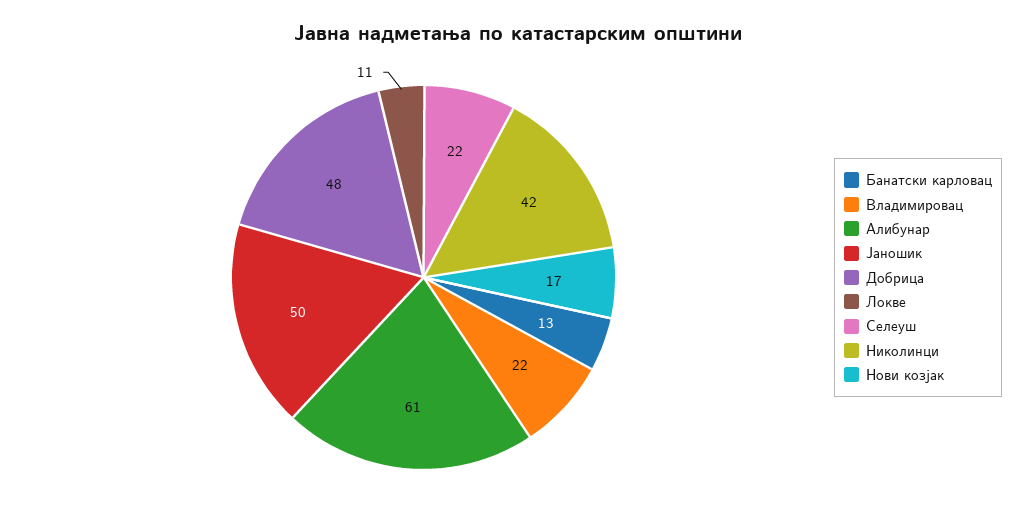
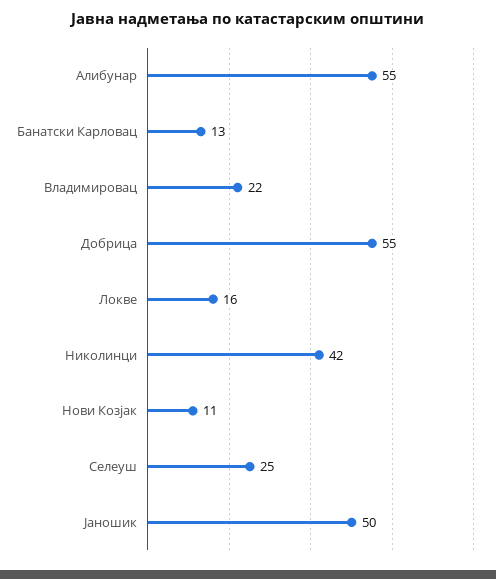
Алибунар: 61 -> 55
Добрица: 48 -> 55
Локве: 11 -> 16
Селеуш: 22 -> 25
Нови козјак: 17 -> 11

